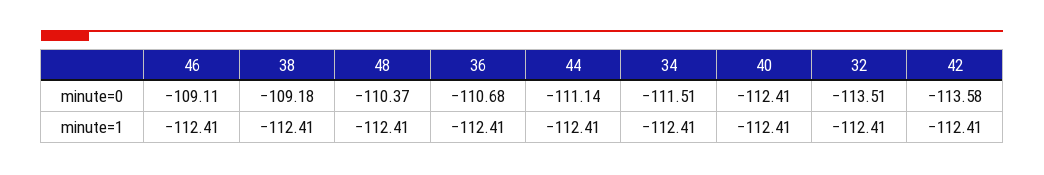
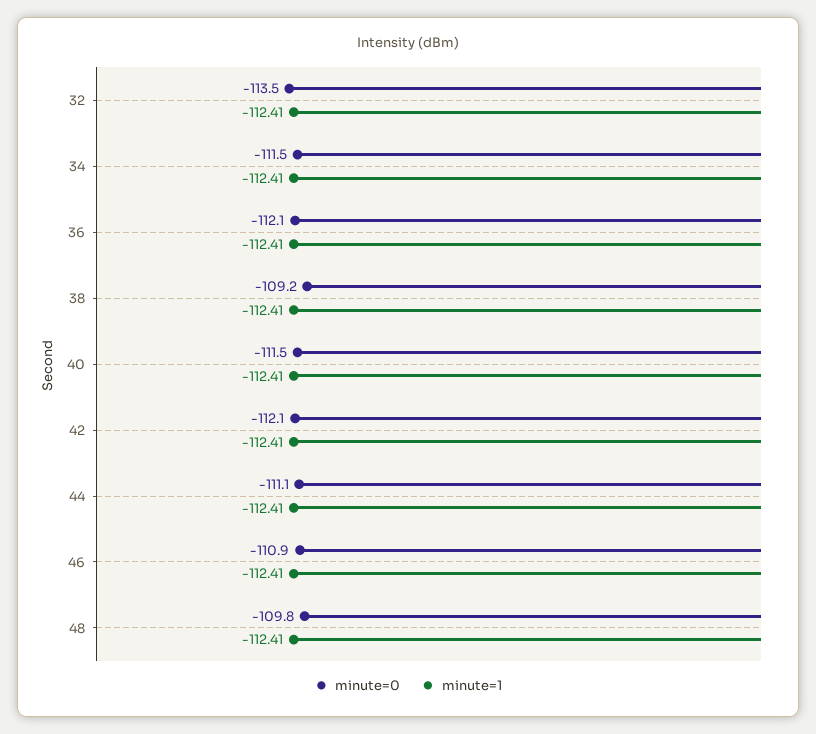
minute=0, 46: -109.11 -> -110.9
minute=0, 48: -110.37 -> -109.8
minute=0, 36: -110.68 -> -112.1
minute=0, 40: -112.41 -> -111.5
minute=0, 42: -113.58 -> -112.1

